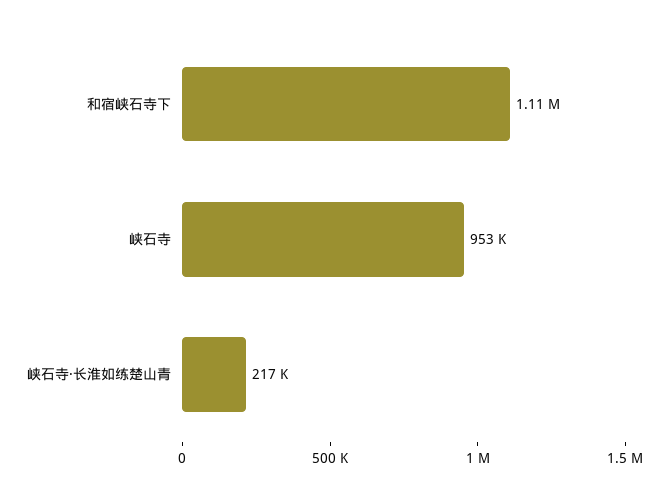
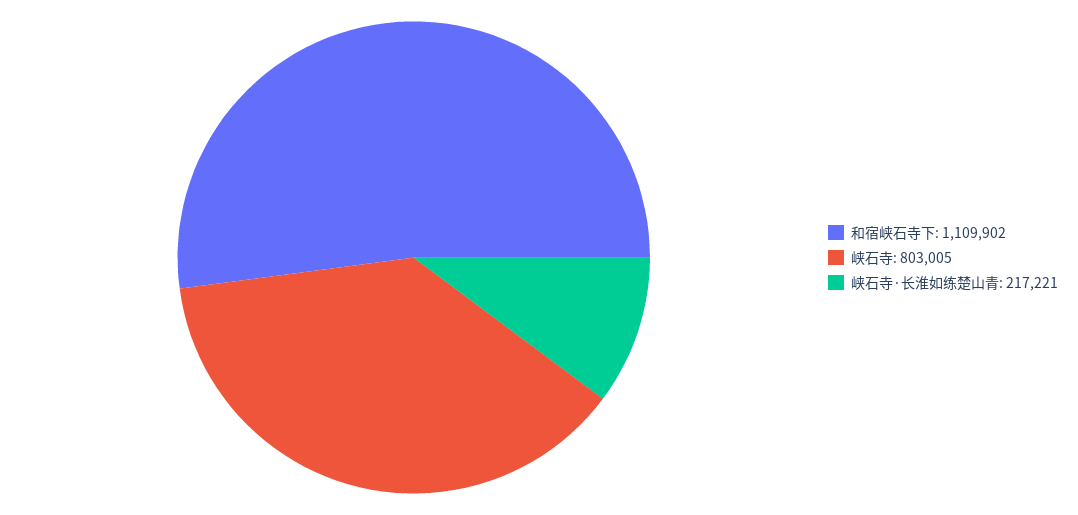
峡石寺: 953000 -> 803005

